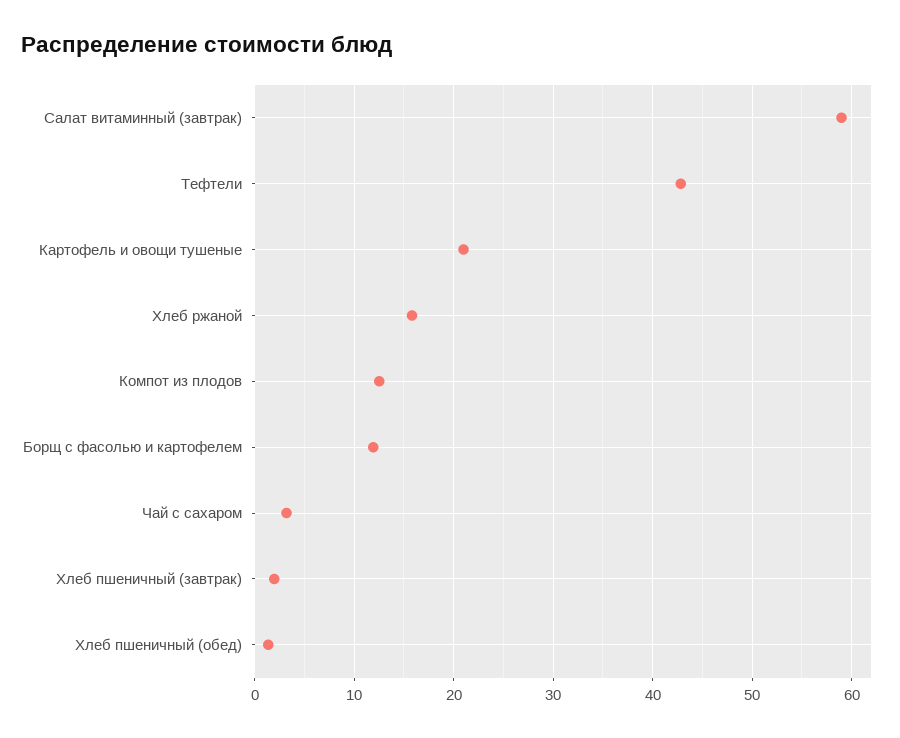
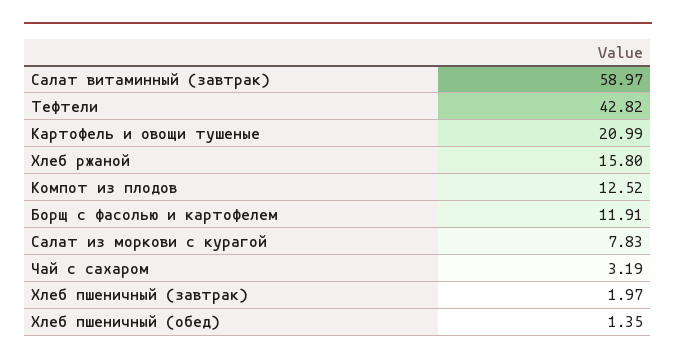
Салат из моркови с курагой: none -> 7.83

